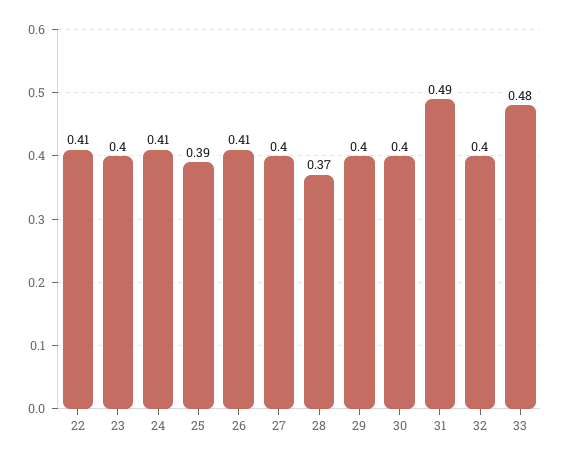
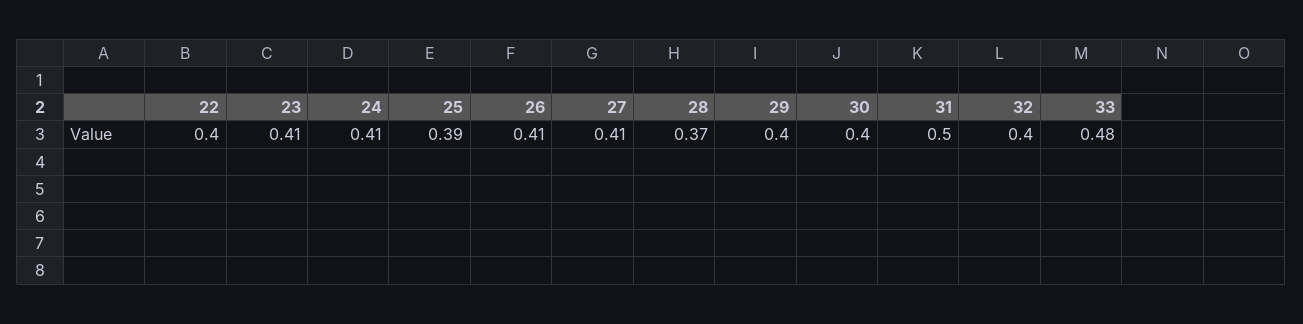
22: 0.41 -> 0.4
23: 0.4 -> 0.41
27: 0.4 -> 0.41
31: 0.49 -> 0.5

